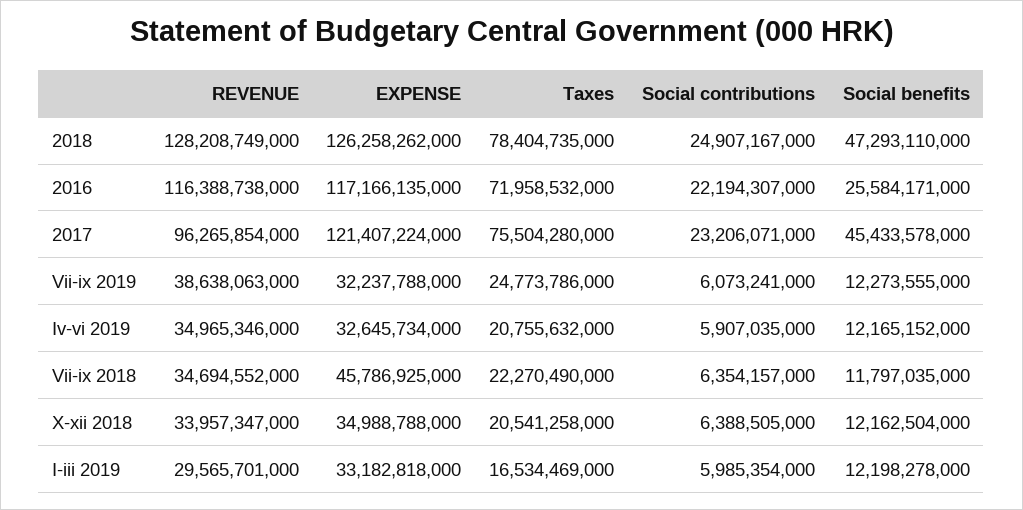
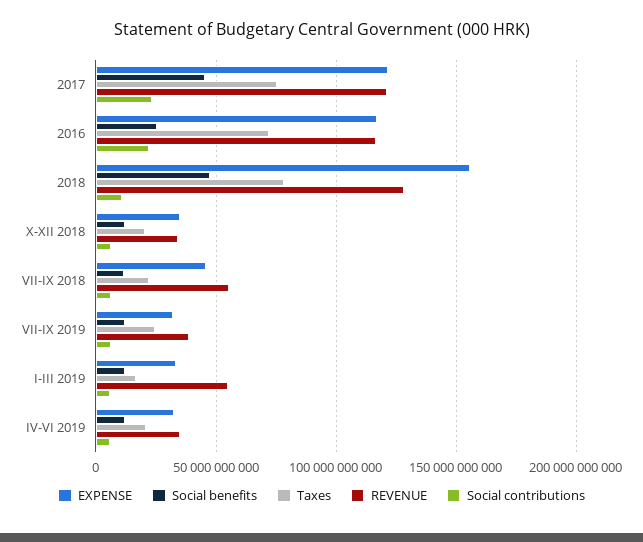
EXPENSE, 2018: 126258262000 -> 155000000000
Social contributions, 2018: 24907167000 -> 10000000000
REVENUE, 2017: 96265854000 -> 120000000000
REVENUE, Vii-ix 2018: 34694552000 -> 55000000000
REVENUE, I-iii 2019: 29565701000 -> 55000000000

